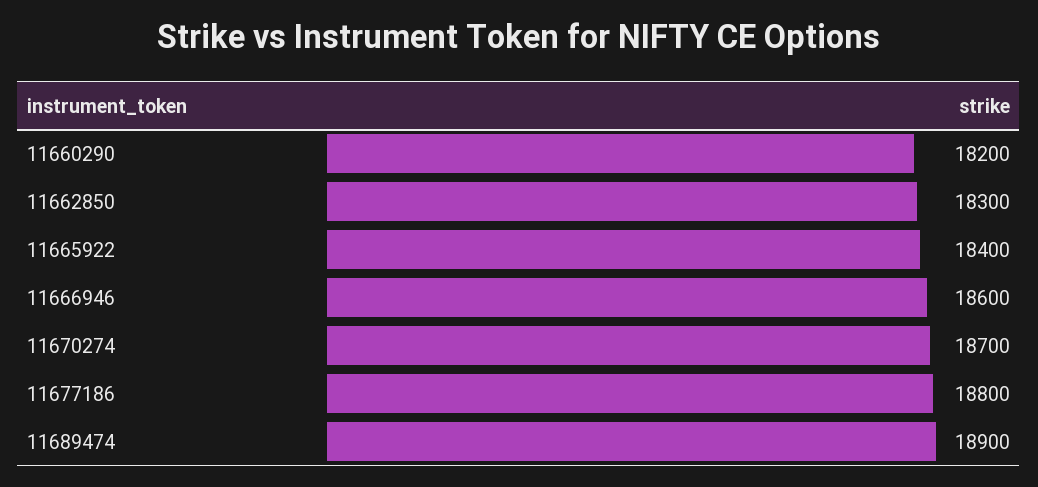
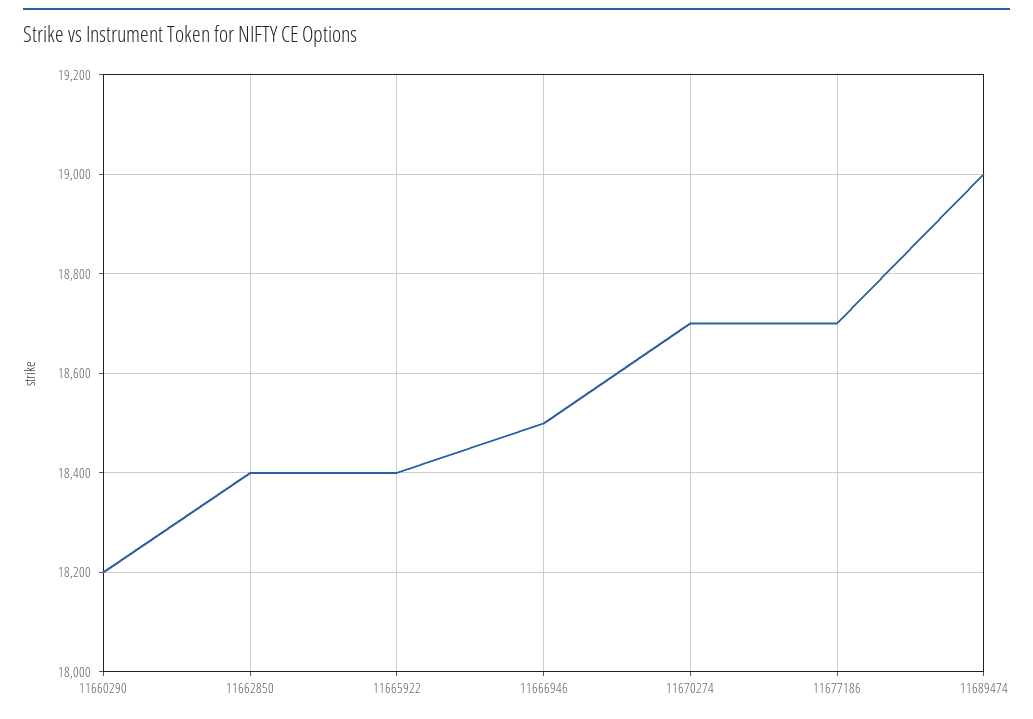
11662850: 18300 -> 18400
11666946: 18600 -> 18500
11677186: 18800 -> 18700
11689474: 18900 -> 19000

